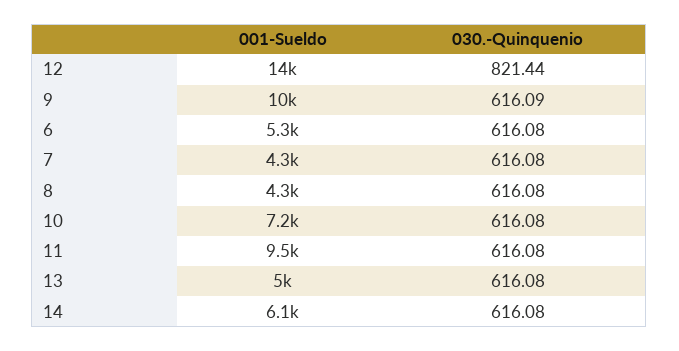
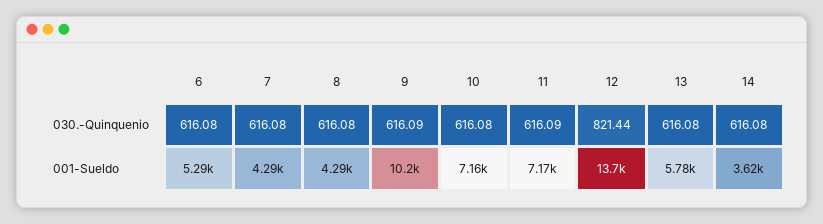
001-Sueldo, 11: 9500 -> 7170
030.-Quinquenio, 11: 616.08 -> 616.09
001-Sueldo, 13: 5000 -> 5780
001-Sueldo, 14: 6100 -> 3620

